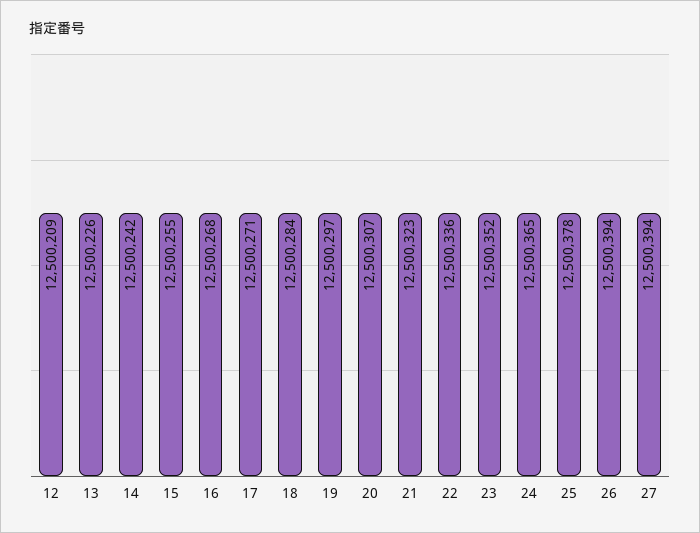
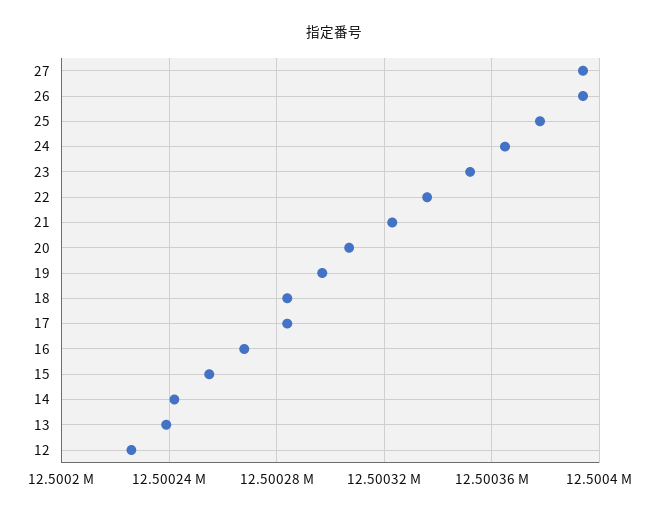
12: 12500209 -> 12500225
13: 12500226 -> 12500240
17: 12500271 -> 12500285

